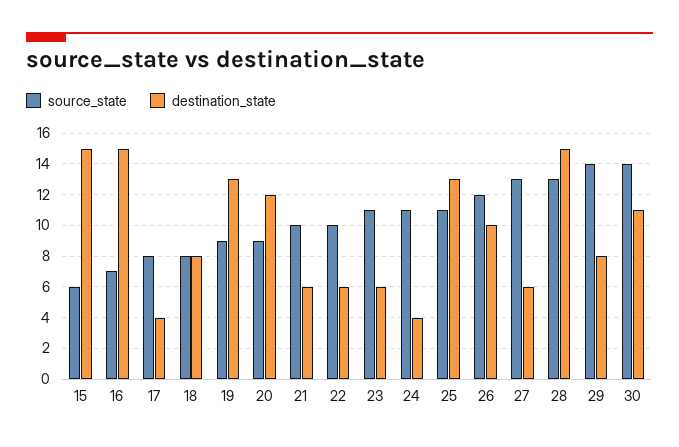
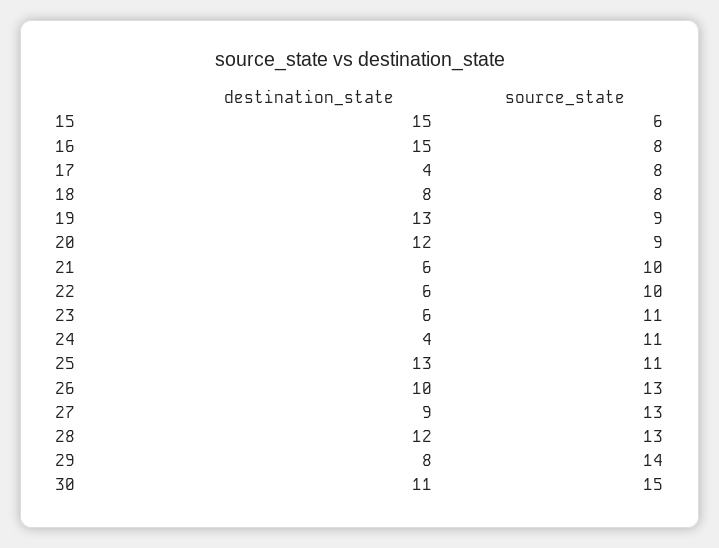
source_state, 16: 7 -> 8
source_state, 26: 12 -> 13
destination_state, 27: 6 -> 9
destination_state, 28: 15 -> 12
source_state, 30: 14 -> 15

